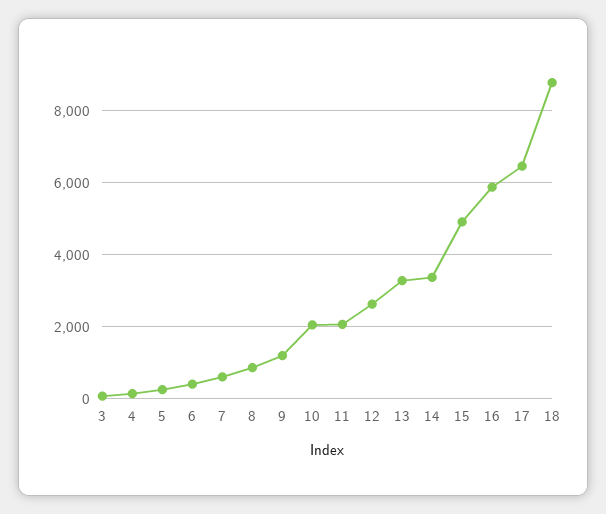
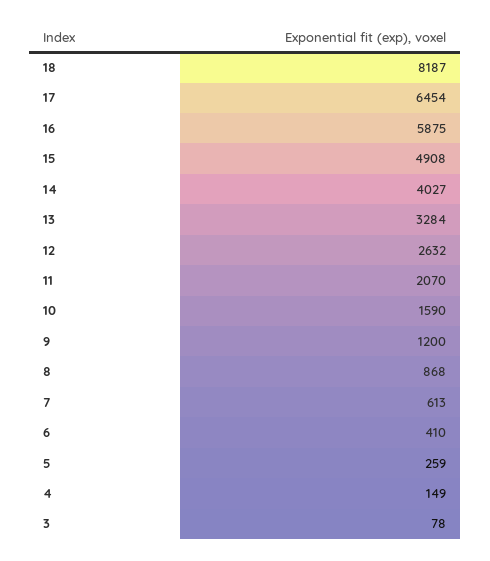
10: 2000 -> 1590
14: 3400 -> 4027
18: 8800 -> 8187

